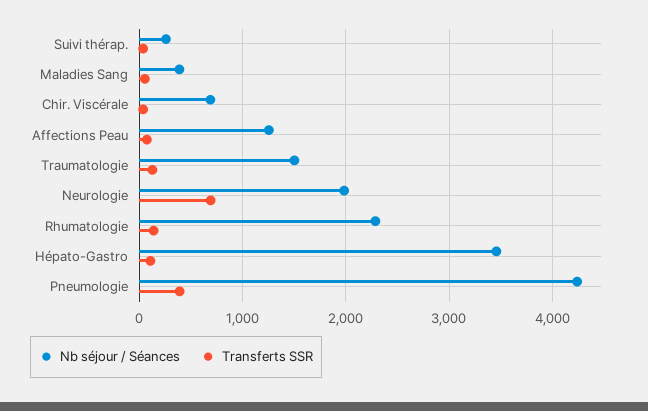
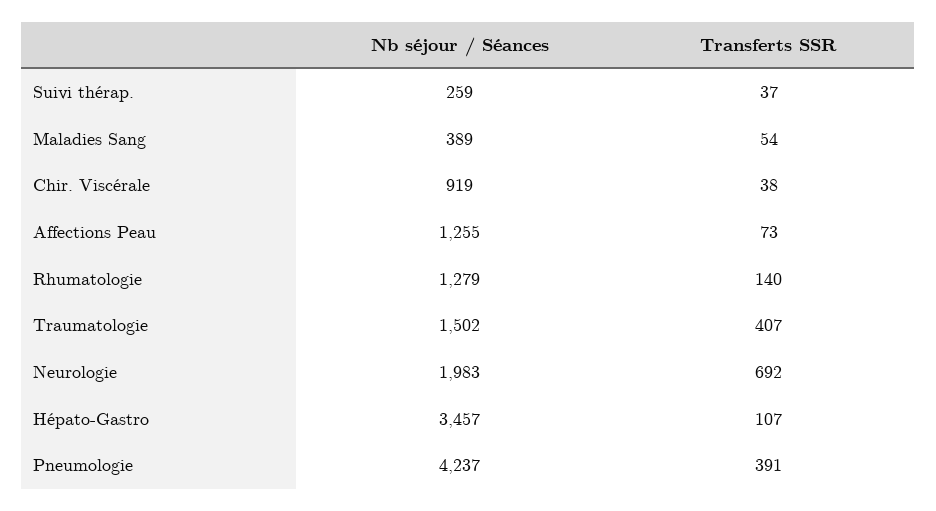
Nb séjour / Séances, Chir. Viscérale: 700 -> 919
Transferts SSR, Traumatologie: 100 -> 407
Nb séjour / Séances, Rhumatologie: 2300 -> 1279

